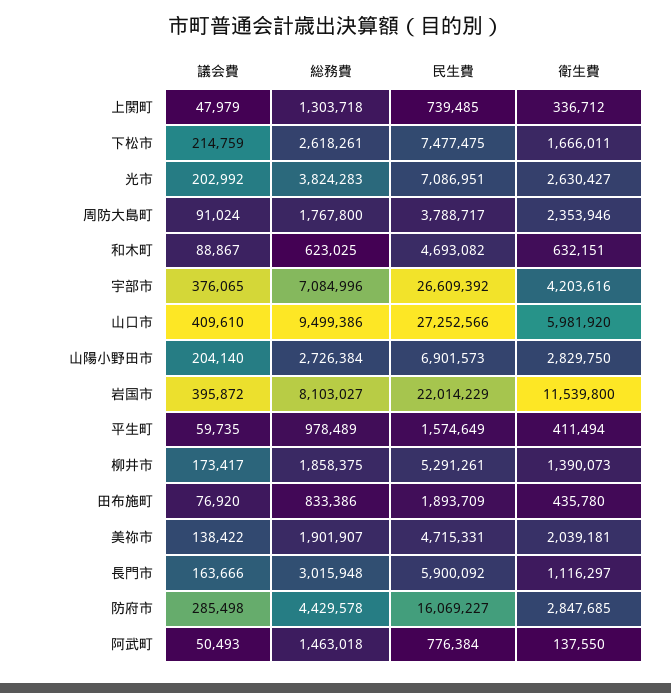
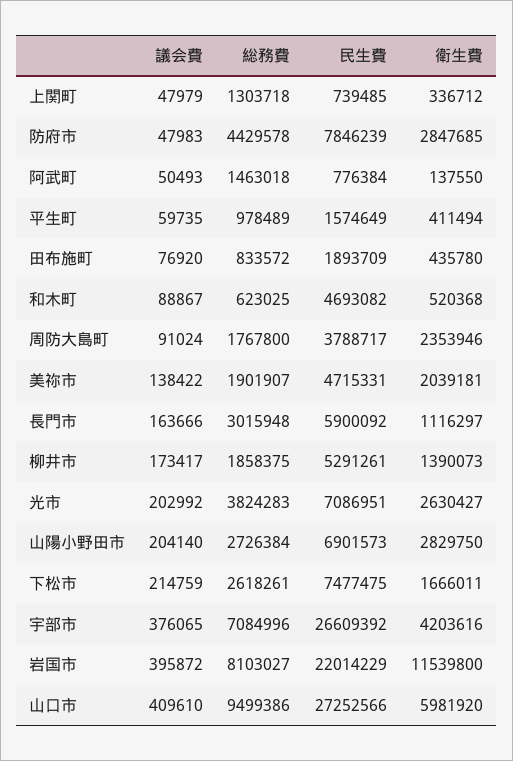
衛生費, 和木町: 632151 -> 520368
総務費, 田布施町: 833386 -> 833572
議会費, 防府市: 285498 -> 47983
民生費, 防府市: 16069227 -> 7846239

